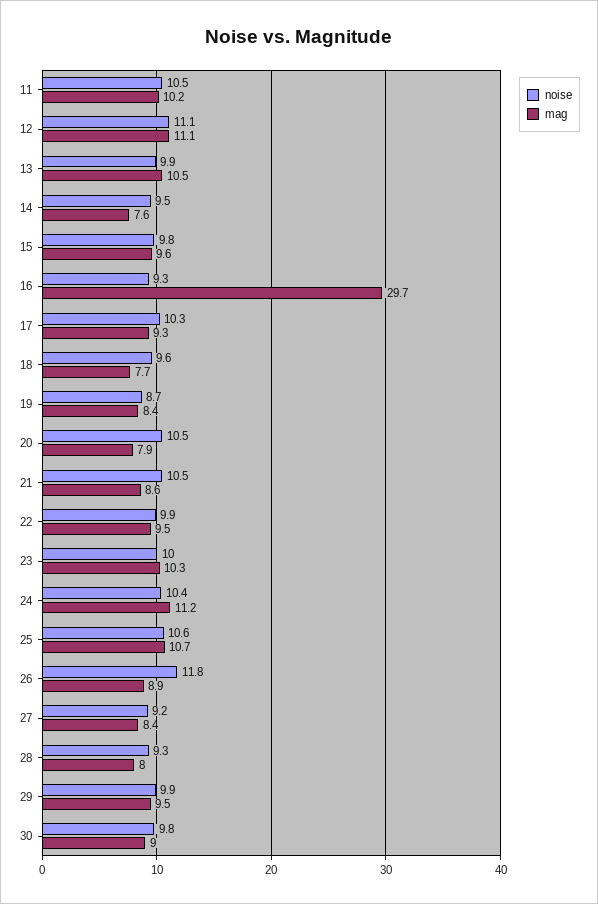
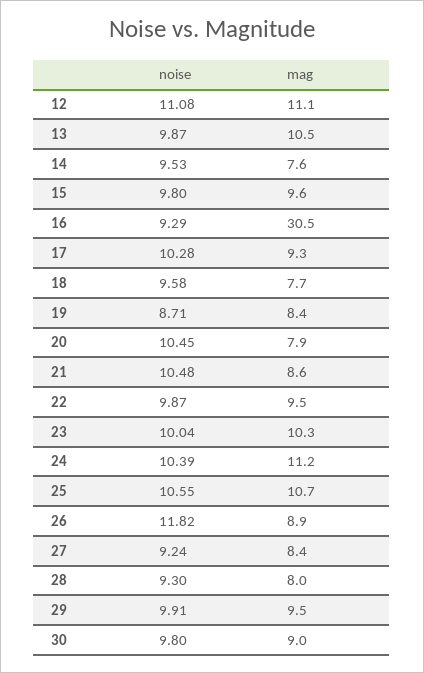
noise, 11: 10.5 -> none
mag, 11: 10.2 -> none
mag, 16: 29.7 -> 30.5

